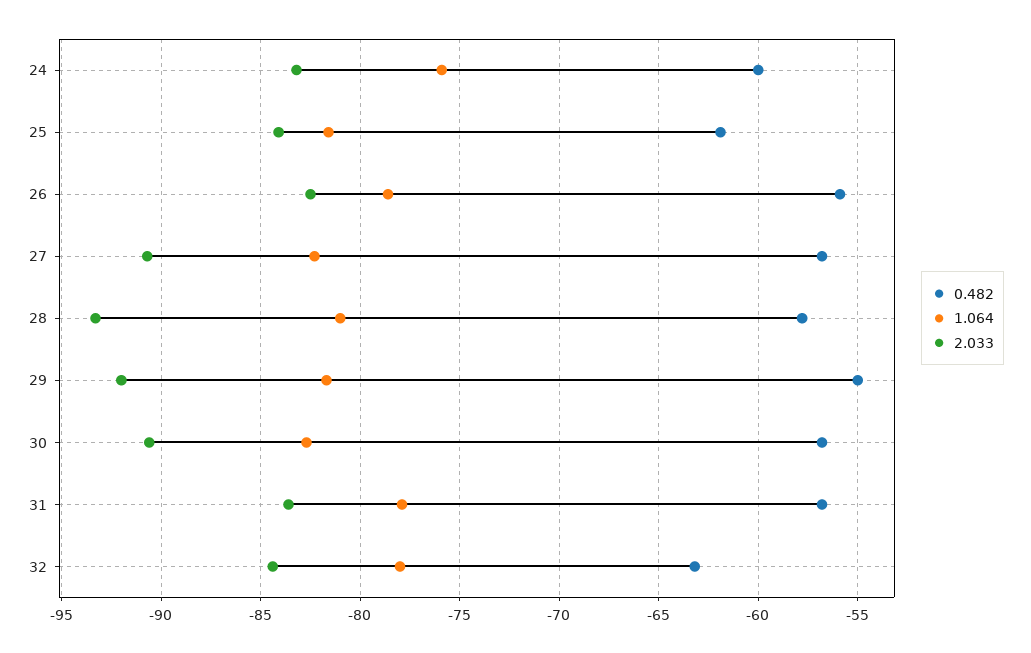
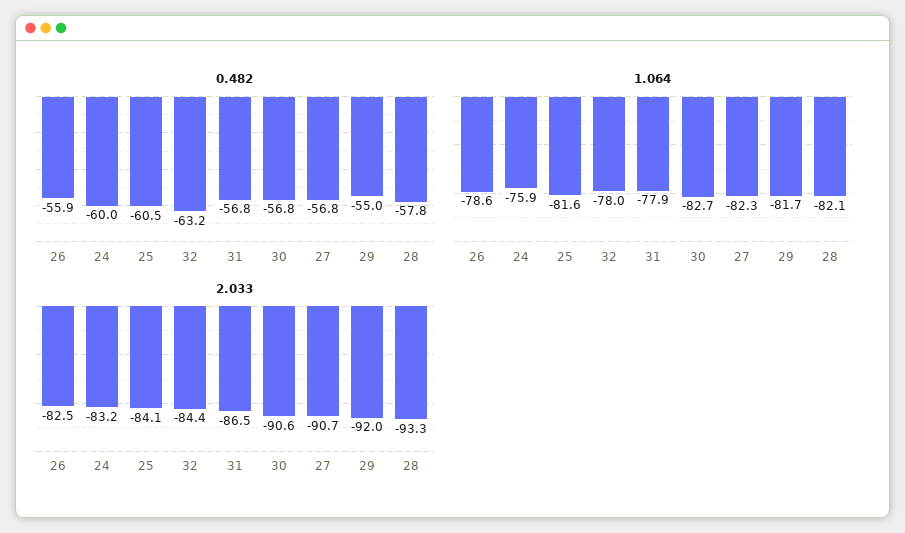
0.482, 25: -62 -> -60.5
1.064, 28: -81 -> -82.1
2.033, 31: -83.5 -> -86.5

